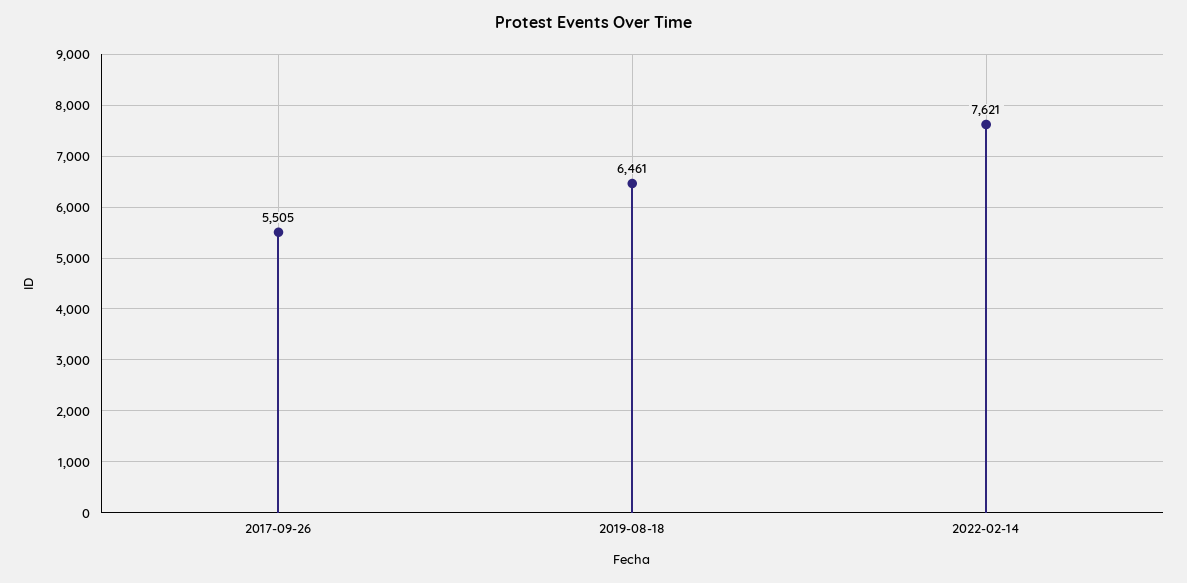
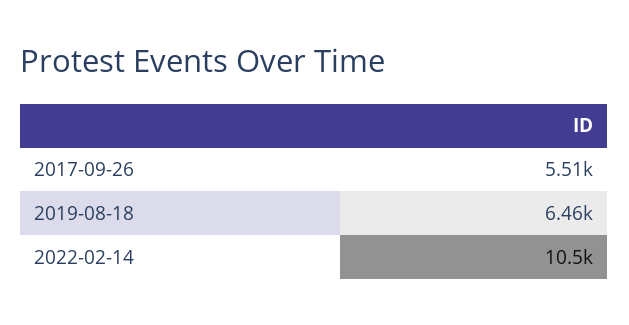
2022-02-14: 7621 -> 10500

